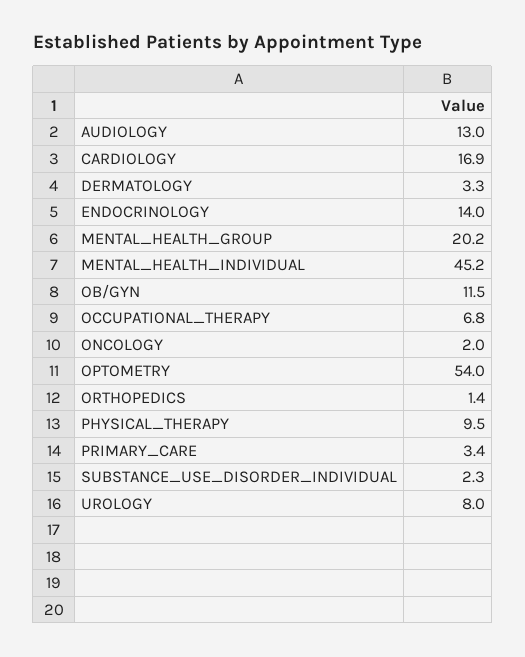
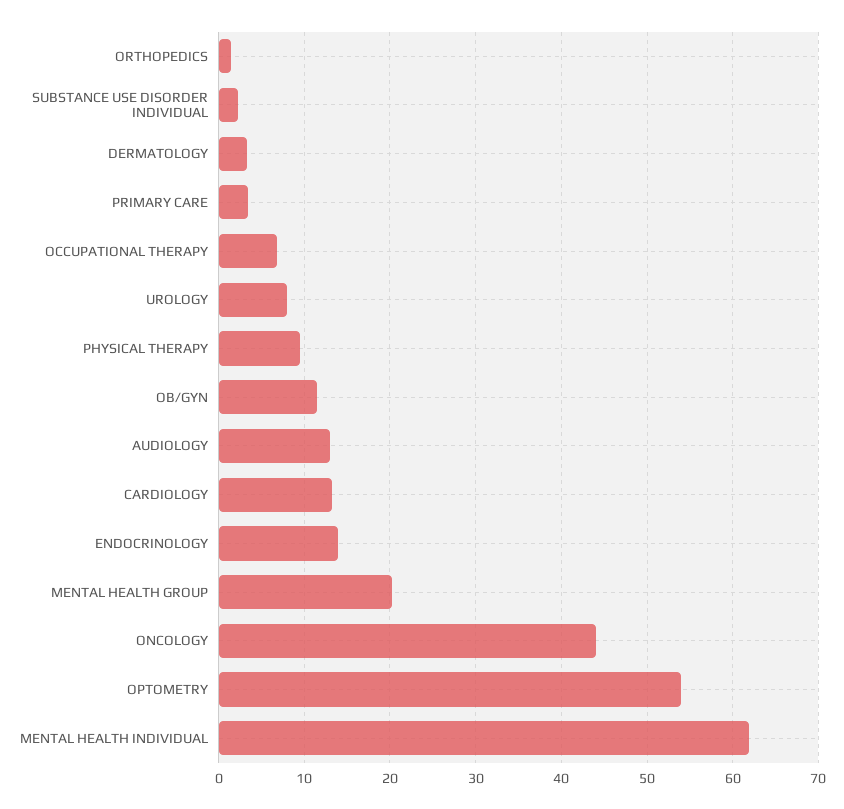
CARDIOLOGY: 16.9 -> 13
MENTAL_HEALTH_INDIVIDUAL: 45.2 -> 62
ONCOLOGY: 2 -> 44

